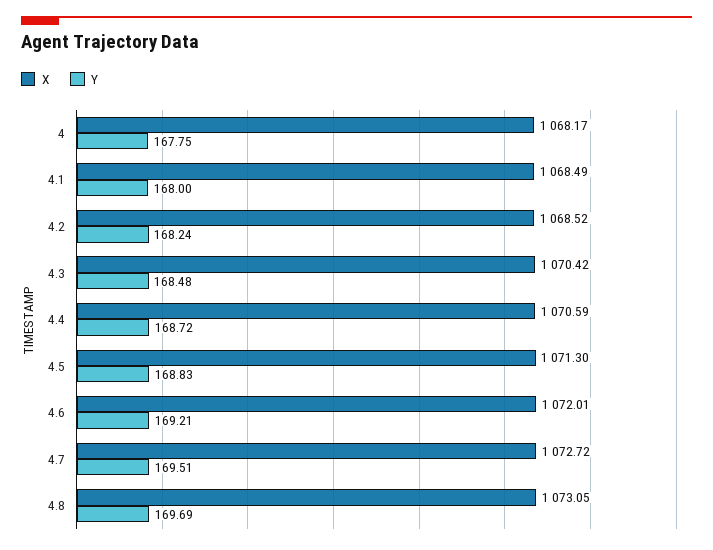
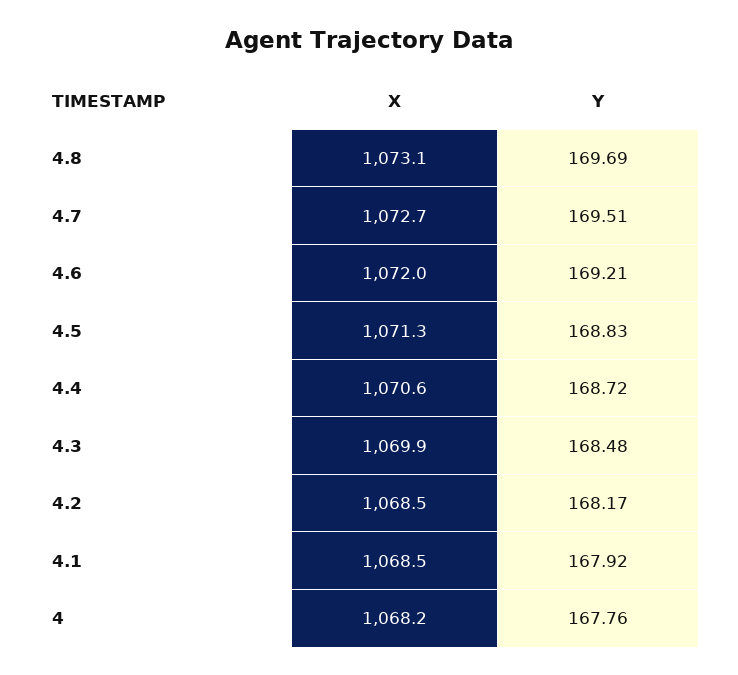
Y, 4: 167.75 -> 167.76
Y, 4.1: 168 -> 167.92
Y, 4.2: 168.24 -> 168.17
X, 4.3: 1070.42 -> 1069.9

